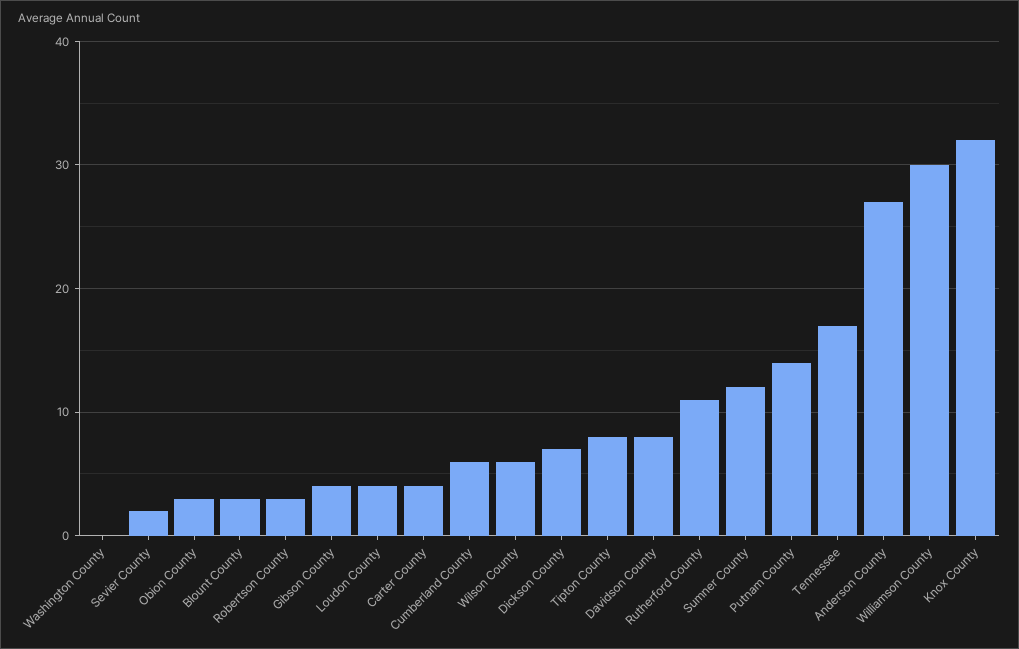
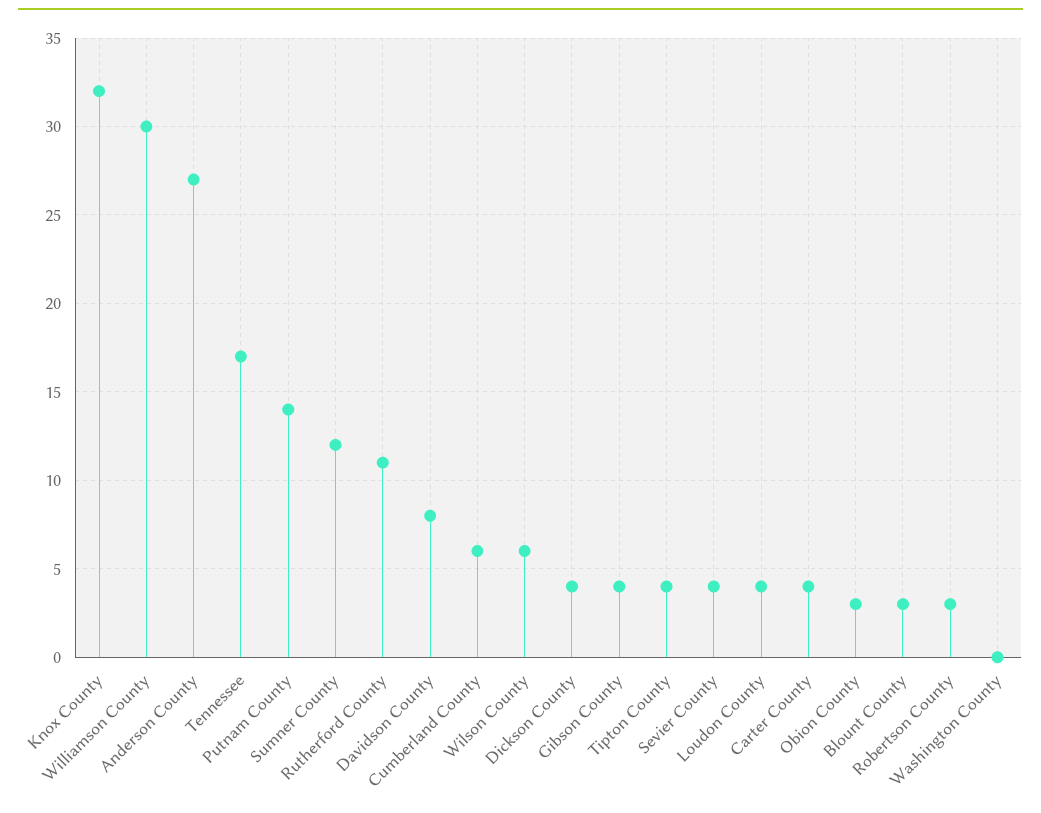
Sevier County: 2 -> 4
Dickson County: 7 -> 4
Tipton County: 8 -> 4

